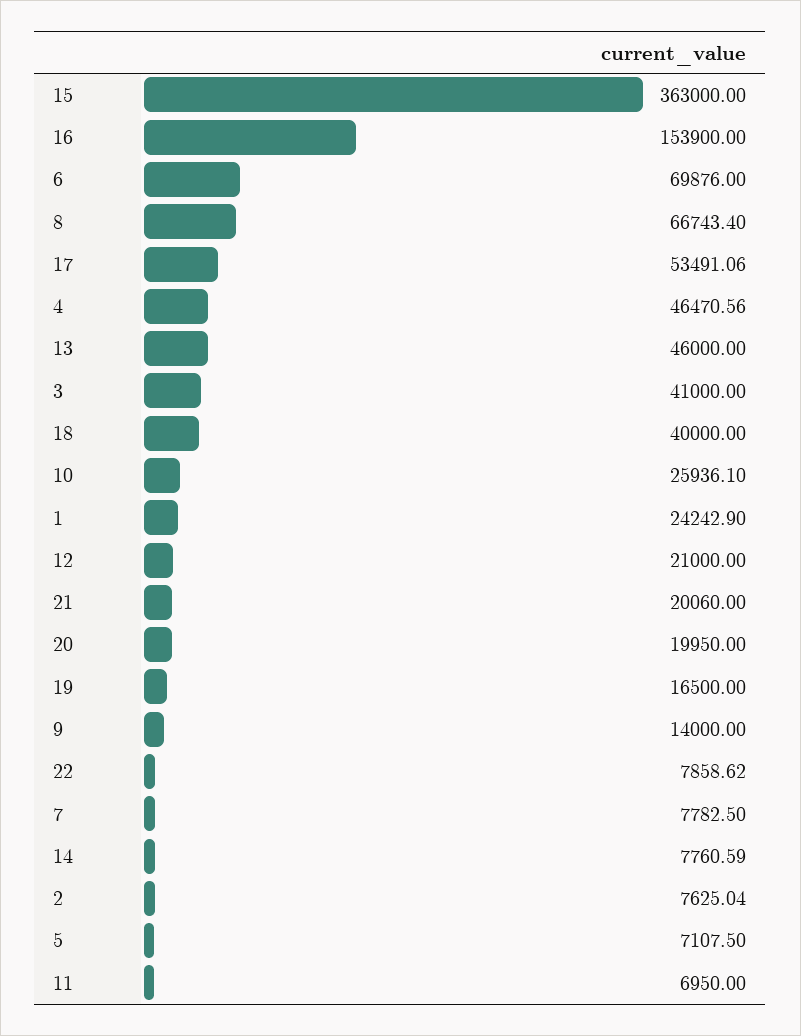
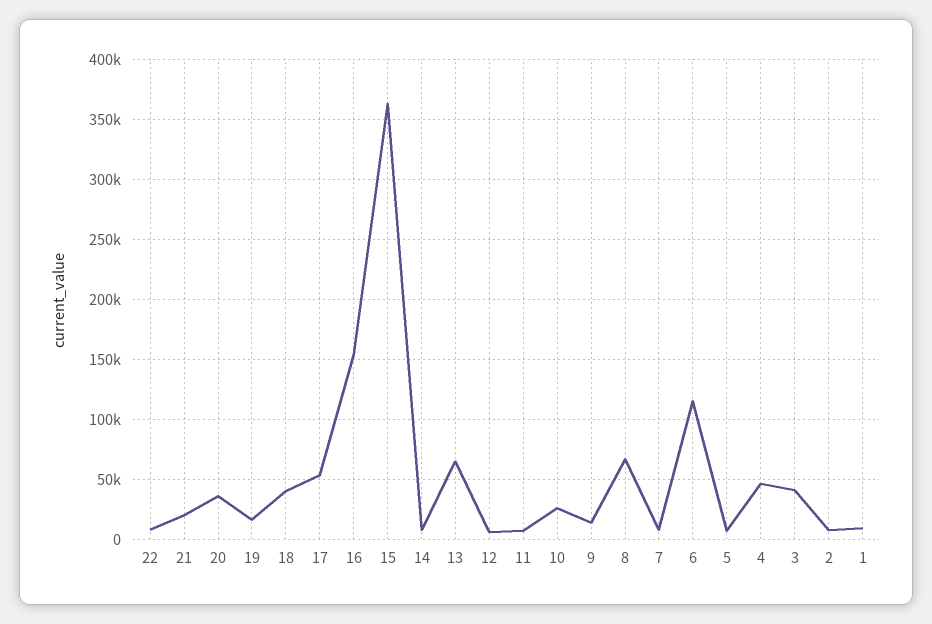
6: 69876 -> 115000
13: 46000 -> 65000
1: 24242.9 -> 10000
12: 21000 -> 5000
20: 19950 -> 35000

